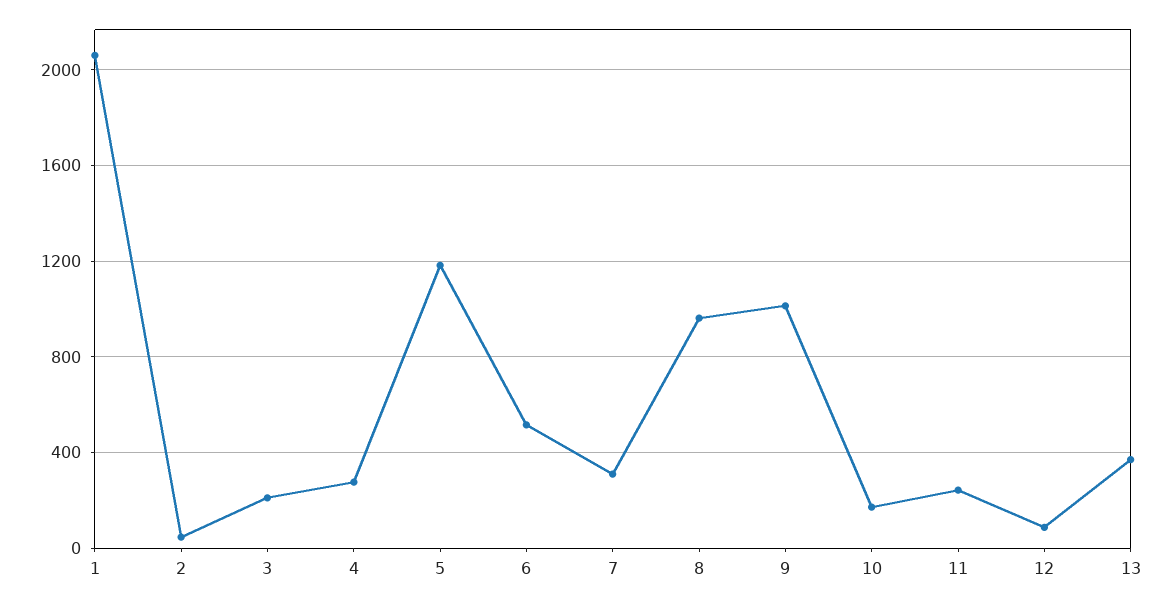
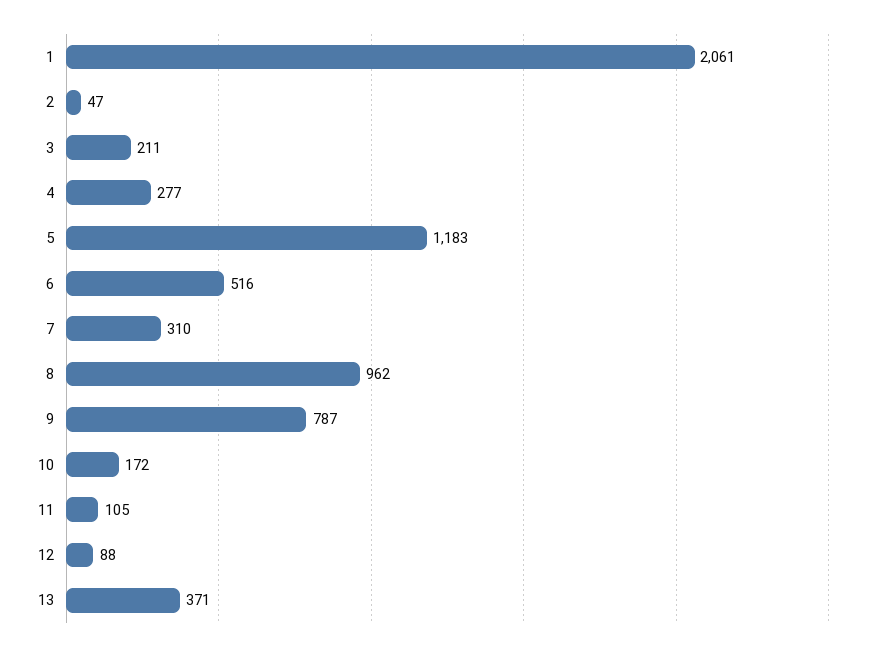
9: 1000 -> 787
11: 250 -> 105

